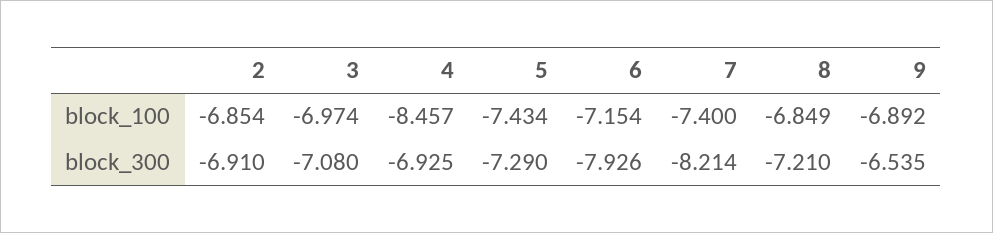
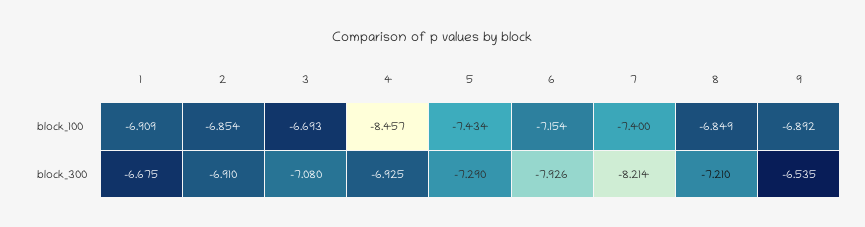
3, block_100: -6.974 -> -6.693
1, block_100: none -> -6.909
1, block_300: none -> -6.675

